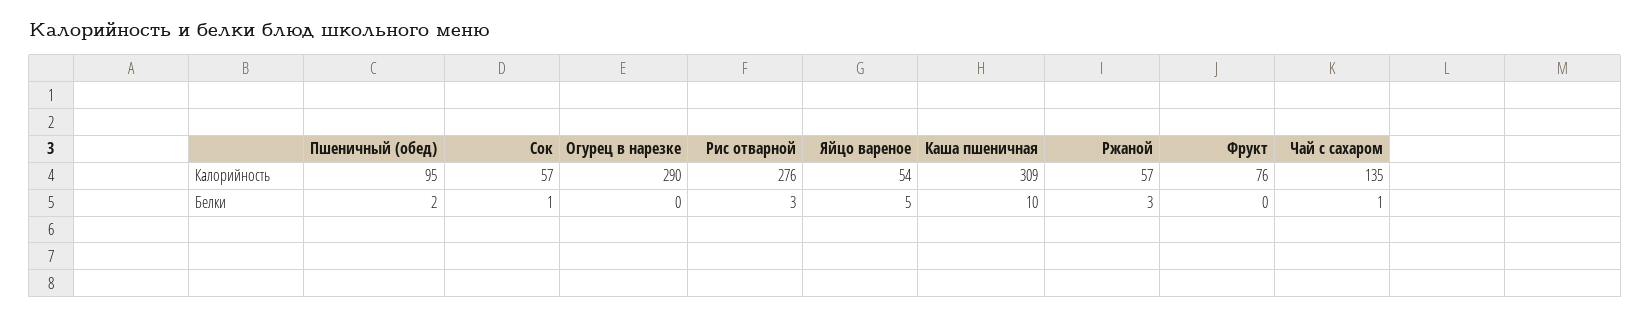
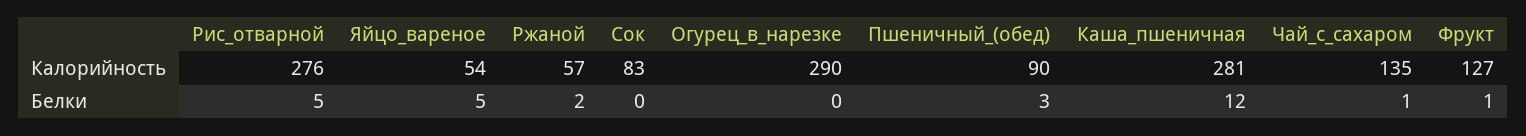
Пшеничный (обед), Калорийность: 95 -> 90
Сок, Калорийность: 57 -> 83
Каша пшеничная, Калорийность: 309 -> 281
Фрукт, Калорийность: 76 -> 127
Пшеничный (обед), Белки: 2 -> 3
Сок, Белки: 1 -> 0
Рис отварной, Белки: 3 -> 5
Каша пшеничная, Белки: 10 -> 12
Ржаной, Белки: 3 -> 2
Фрукт, Белки: 0 -> 1

